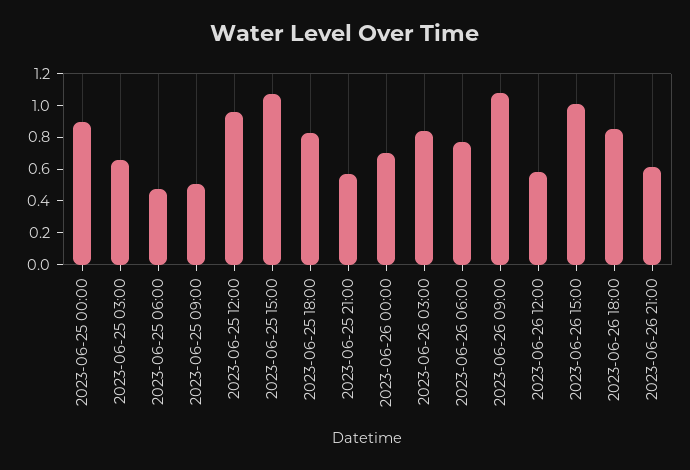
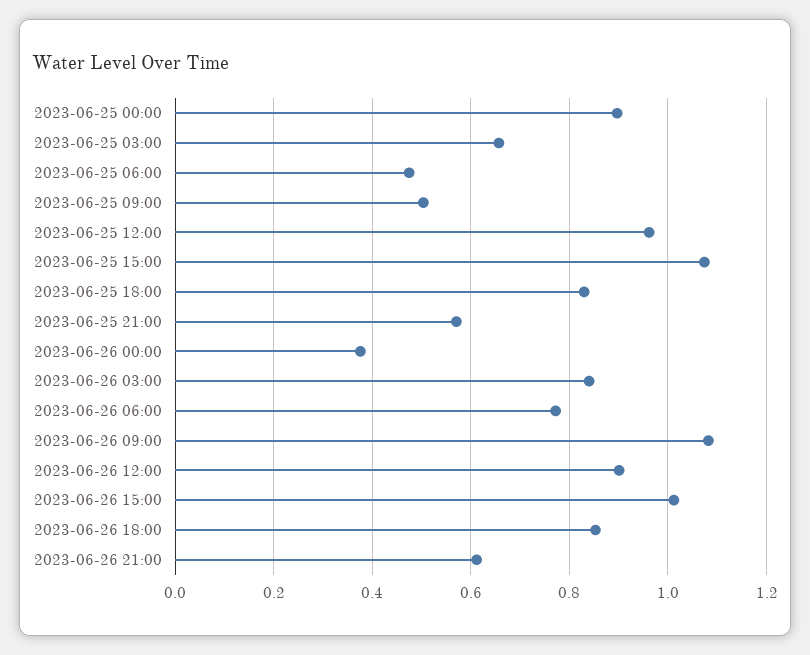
2023-06-26 00:00: 0.7 -> 0.38
2023-06-26 12:00: 0.6 -> 0.9

